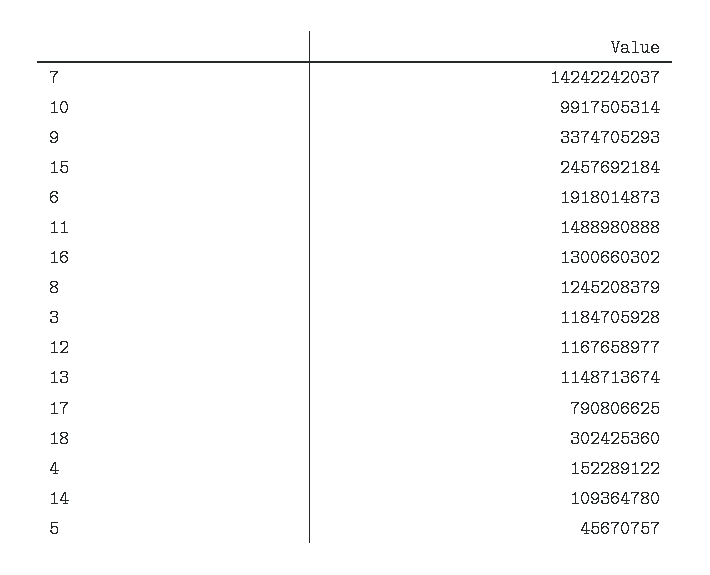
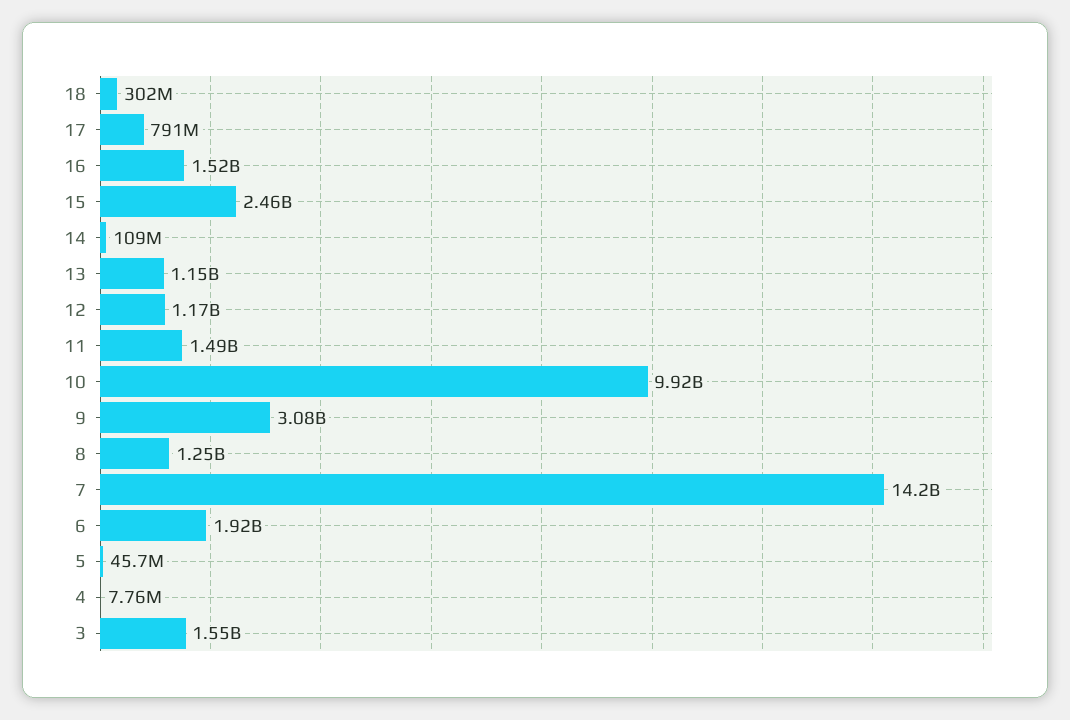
9: 3374705293 -> 3080000000
16: 1300660302 -> 1520000000
3: 1184705928 -> 1550000000
4: 152289122 -> 7760000

